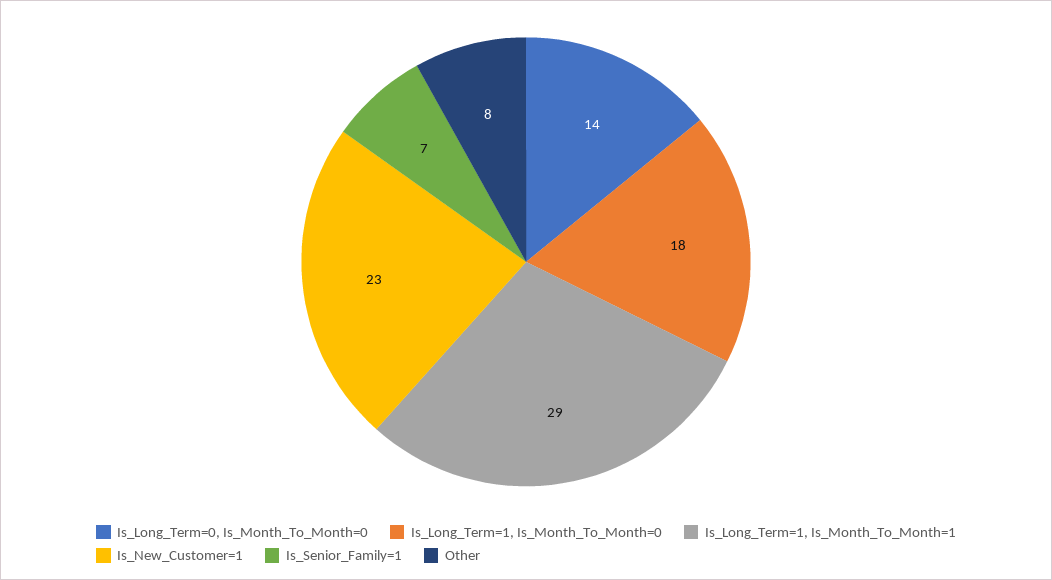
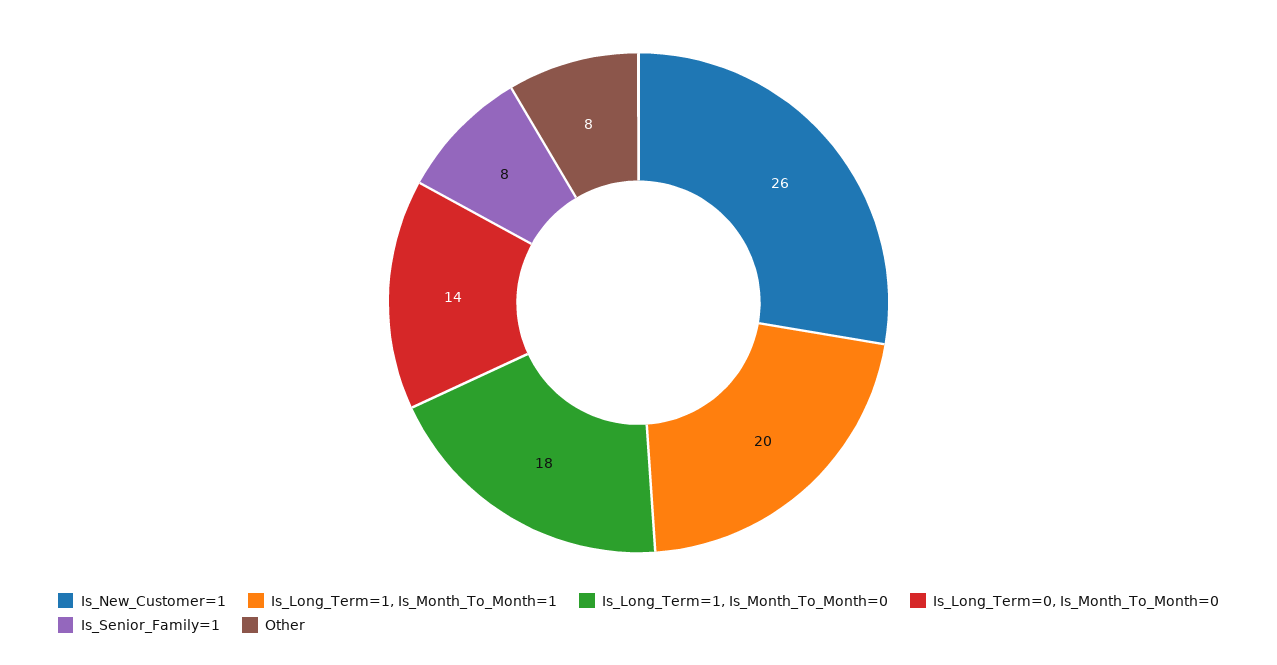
Is_Long_Term=1, Is_Month_To_Month=1: 29 -> 20
Is_New_Customer=1: 23 -> 26
Is_Senior_Family=1: 7 -> 8

